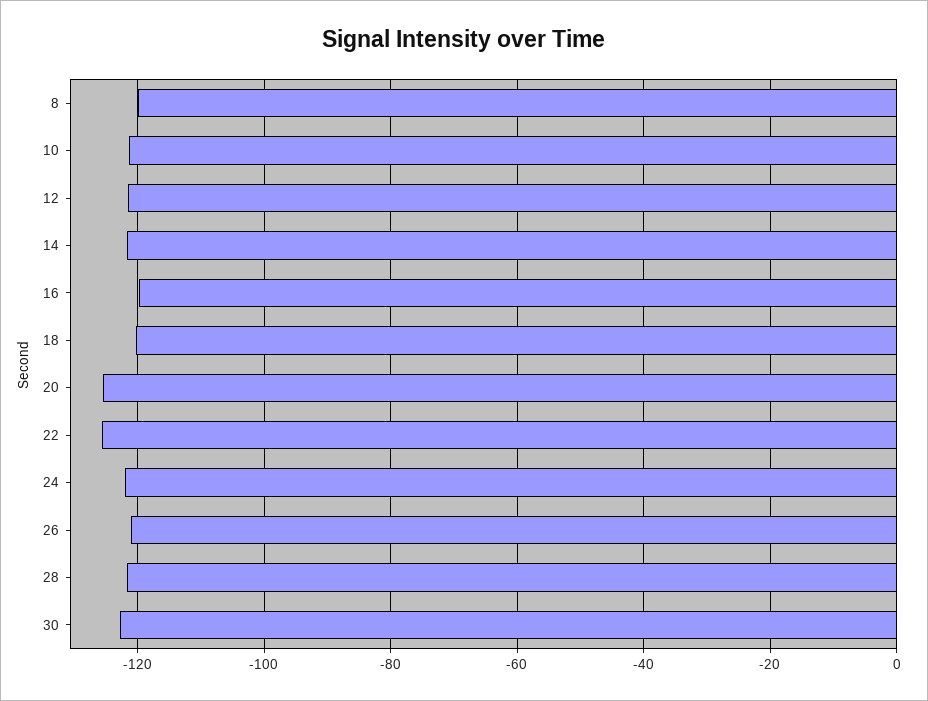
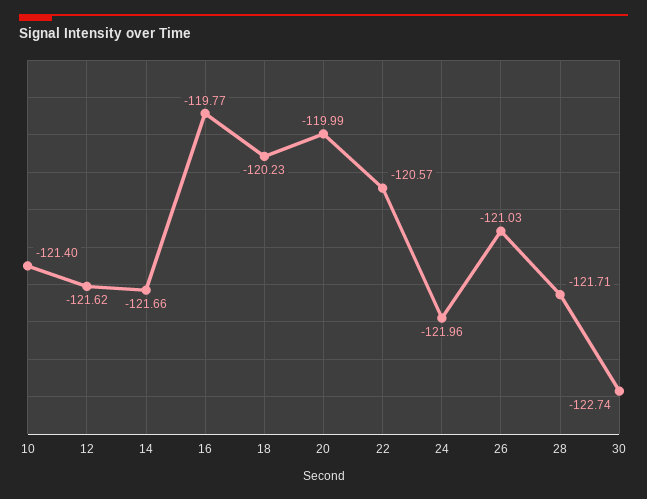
8: -120 -> none
20: -126 -> -119.99
22: -126 -> -120.57

